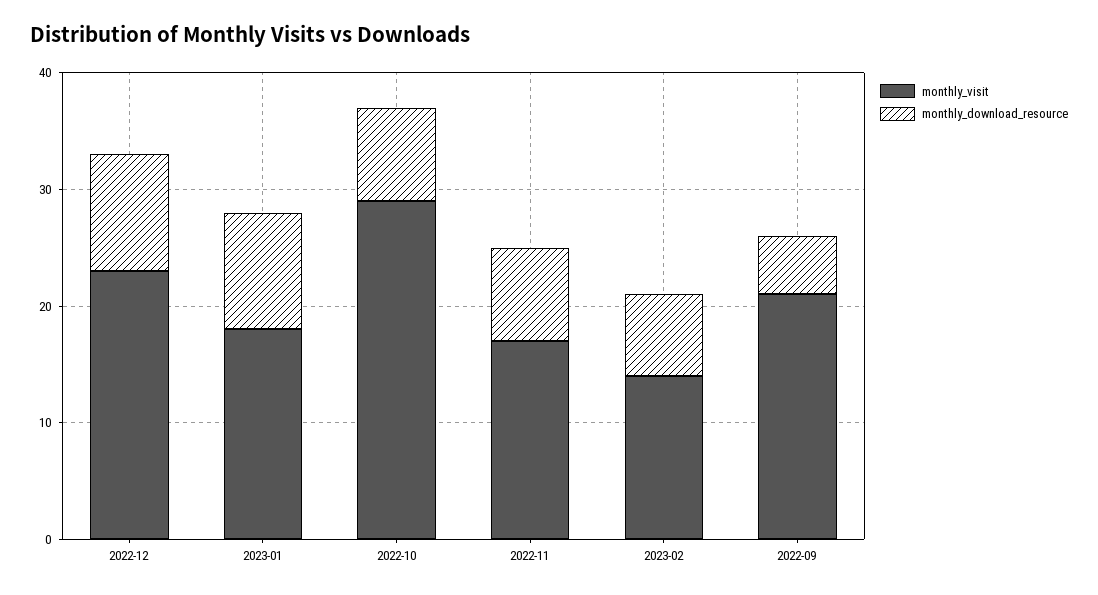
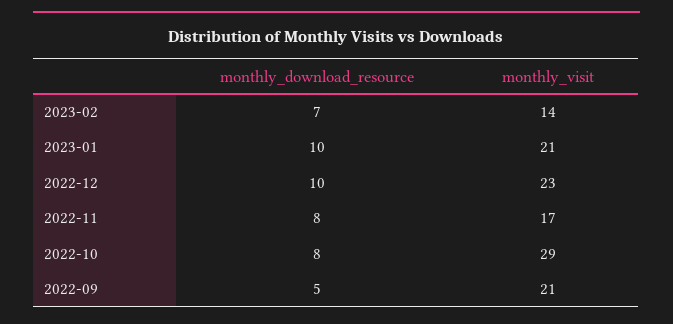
monthly_visit, 2023-01: 18 -> 21

